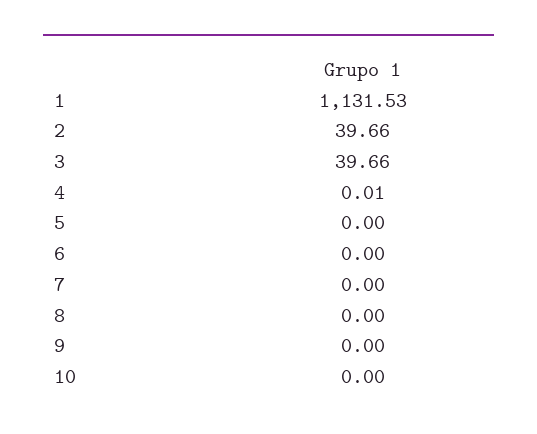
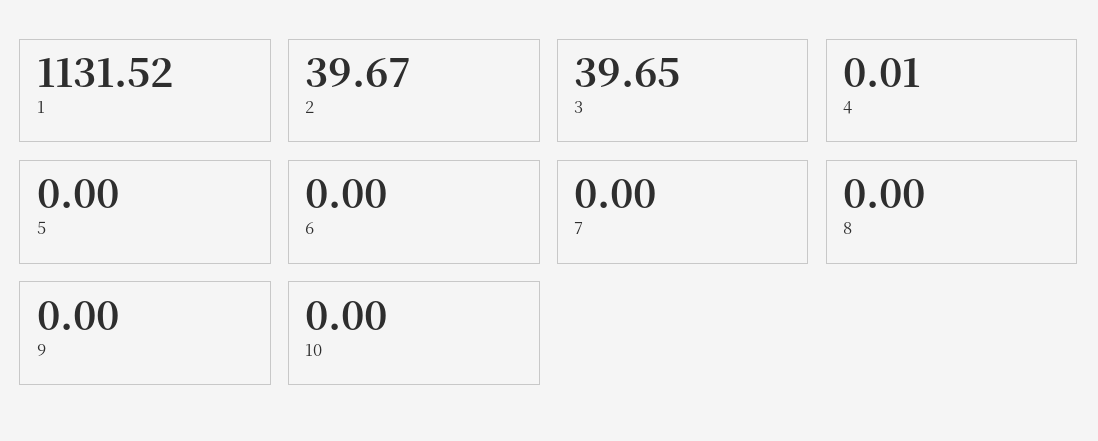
1: 1131.53 -> 1131.52
2: 39.66 -> 39.67
3: 39.66 -> 39.65

